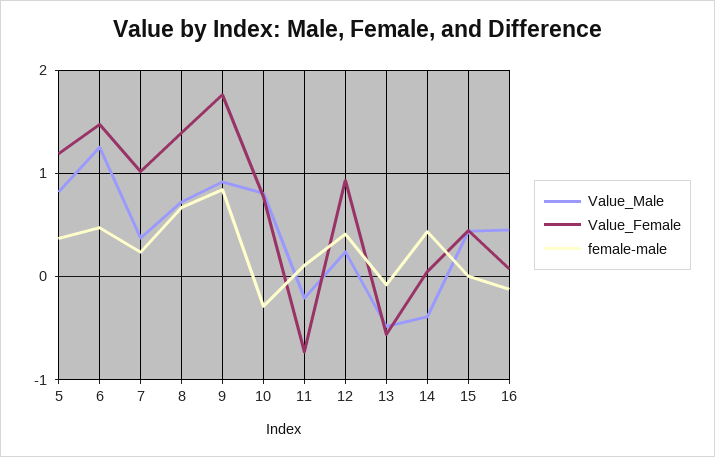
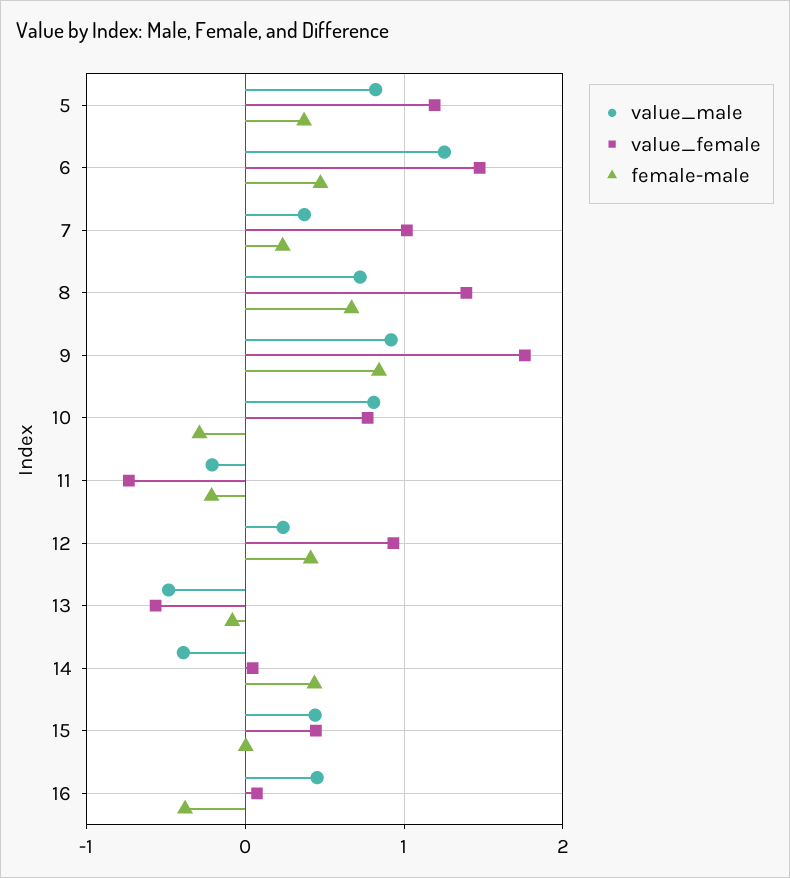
female-male, 11: 0.1 -> -0.2
female-male, 16: -0.1 -> -0.4

